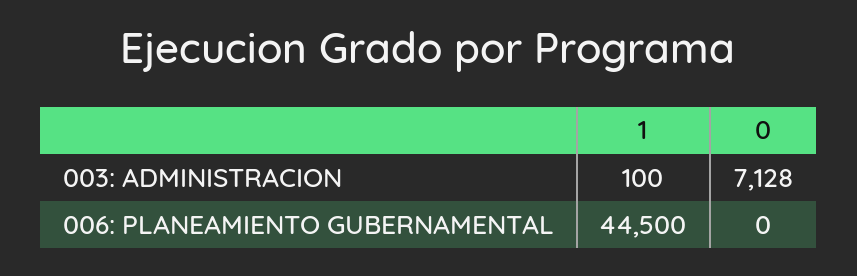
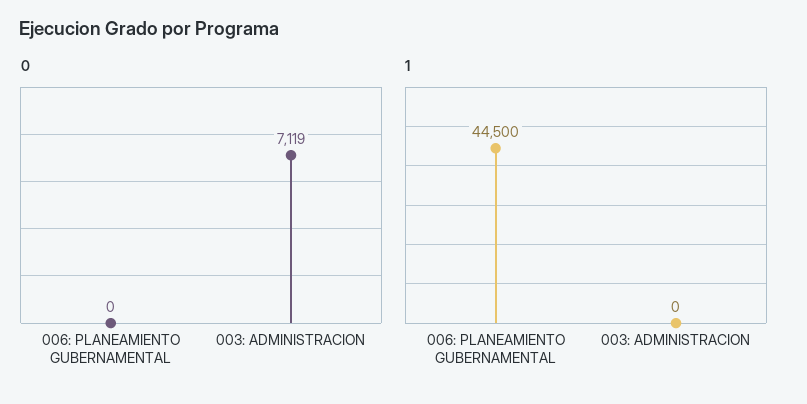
1, 003: ADMINISTRACION: 100 -> 0
0, 003: ADMINISTRACION: 7128 -> 7119

